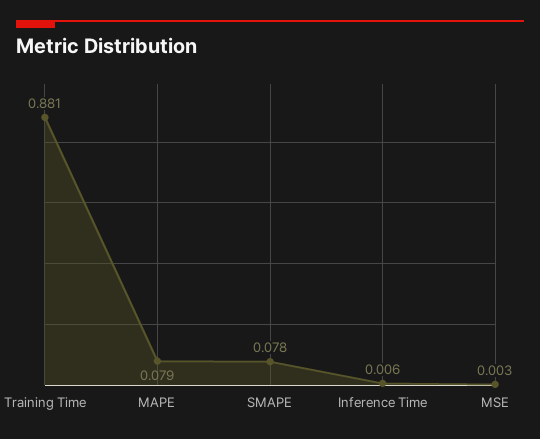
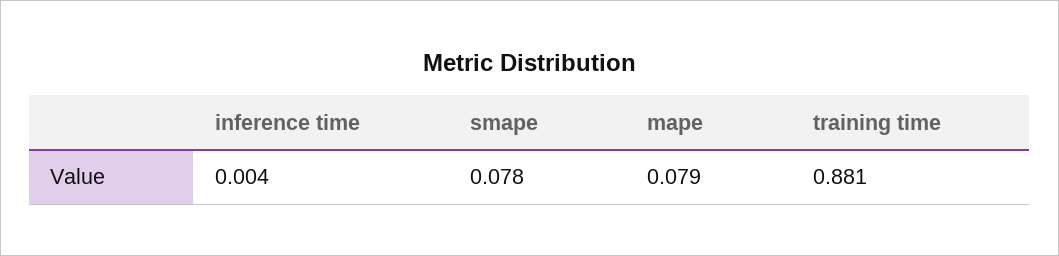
Inference Time: 0.006 -> 0.004
MSE: 0.003 -> none

